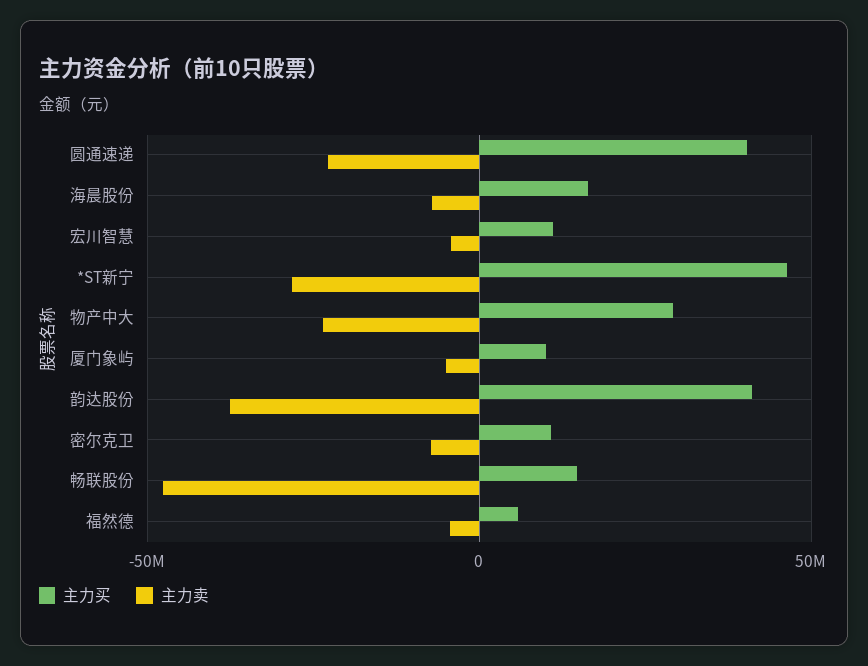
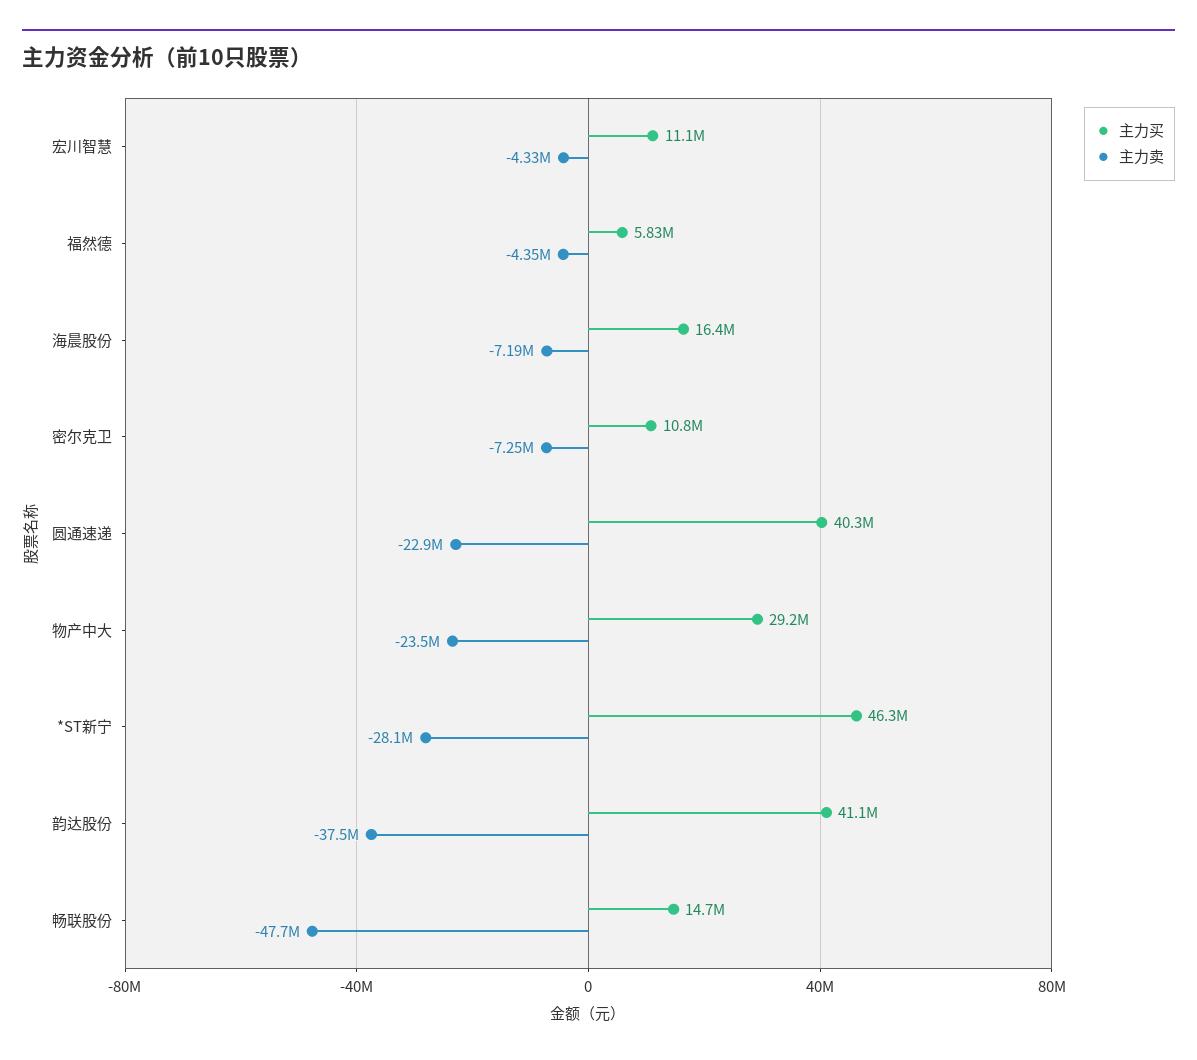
主力买, 厦门象屿: 10000000 -> none
主力卖, 厦门象屿: -5000000 -> none

